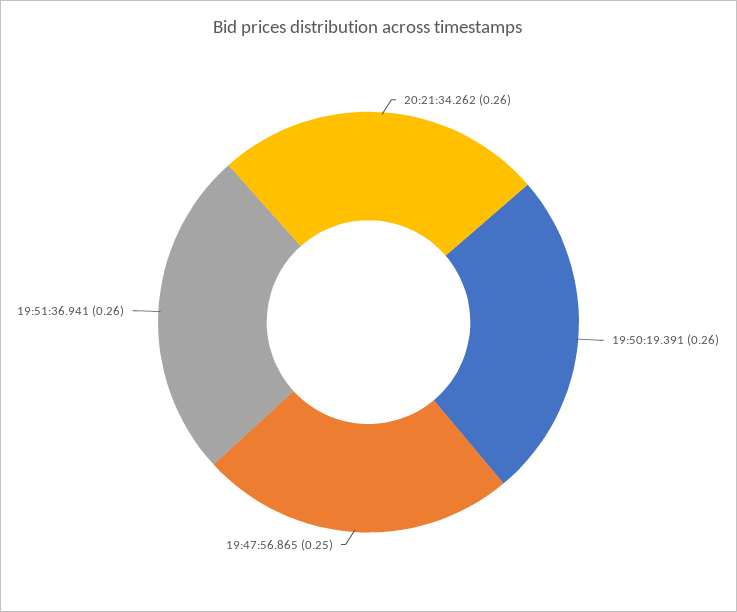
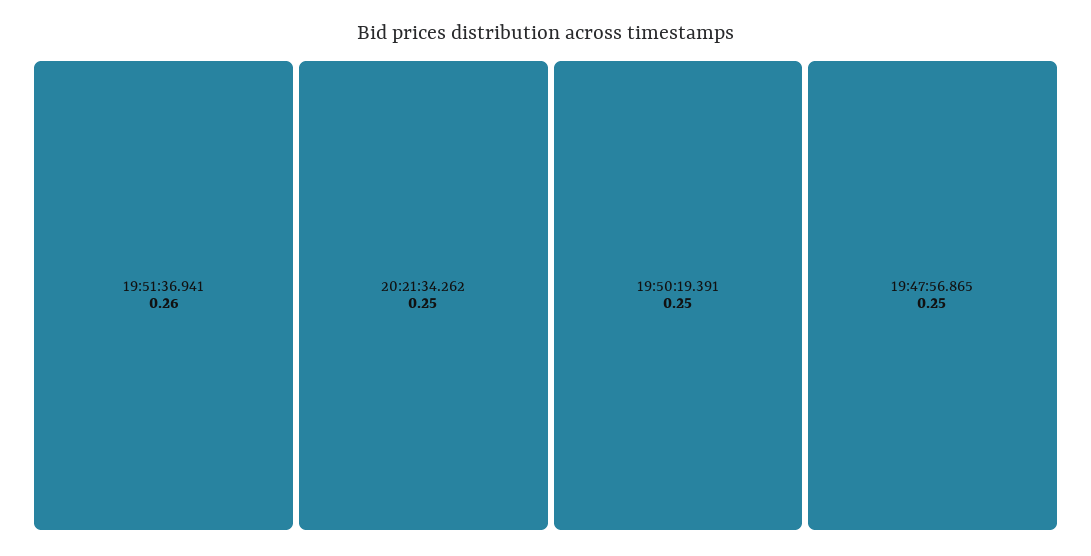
20:21:34.262: 0.26 -> 0.25
19:50:19.391: 0.26 -> 0.25

